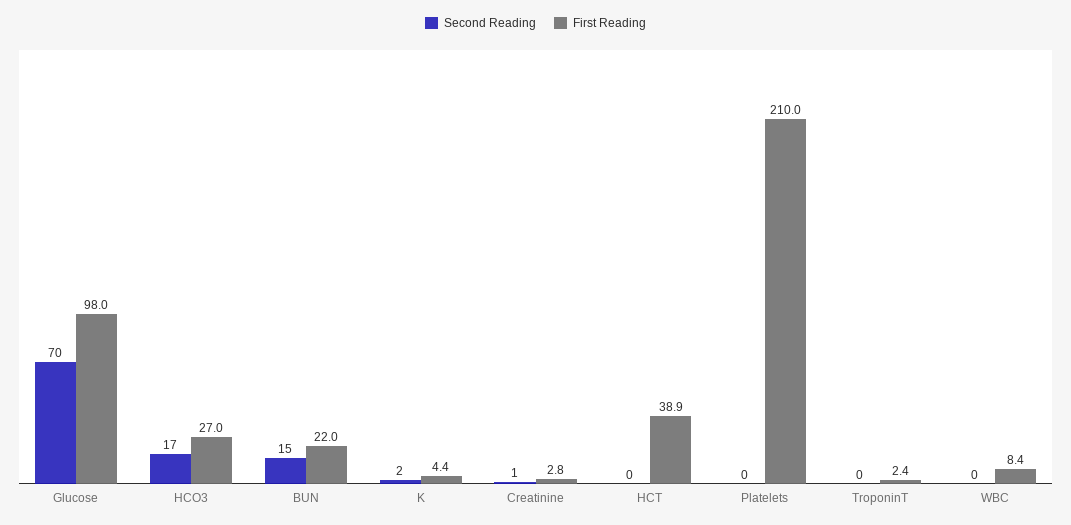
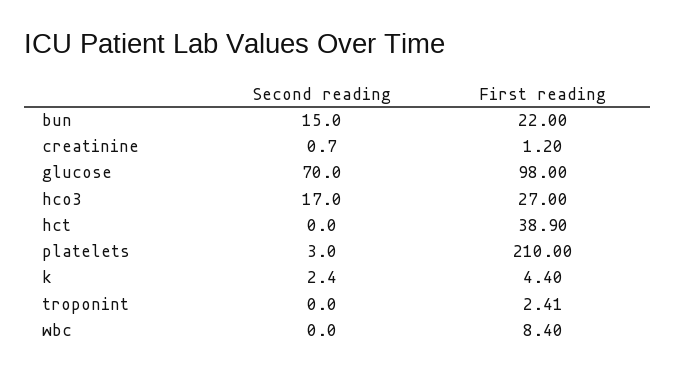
First Reading, Creatinine: 2.8 -> 1.2
Second Reading, Platelets: 0 -> 3

